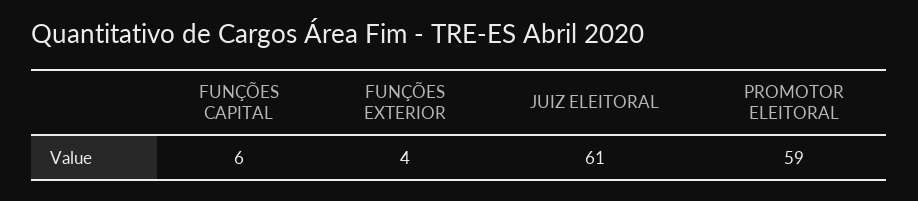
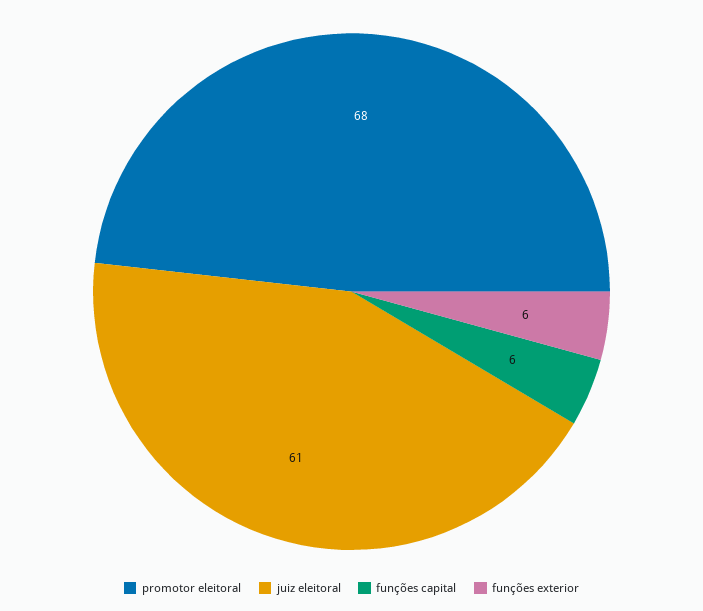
FUNÇÕES EXTERIOR: 4 -> 6
PROMOTOR ELEITORAL: 59 -> 68

